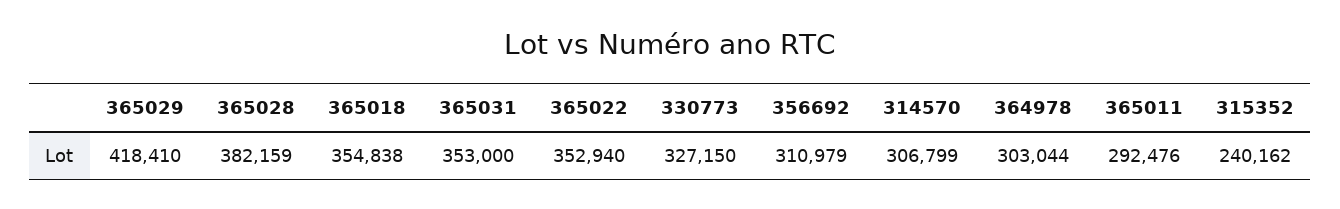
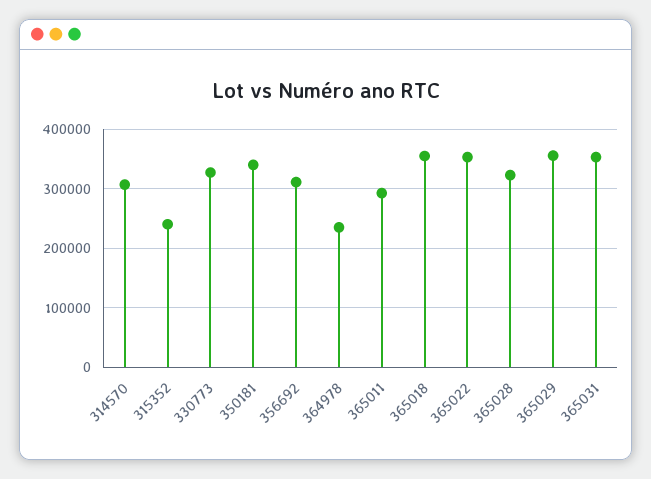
365029: 418410 -> 360000
365028: 382159 -> 320000
364978: 303044 -> 240000
350181: none -> 340000

